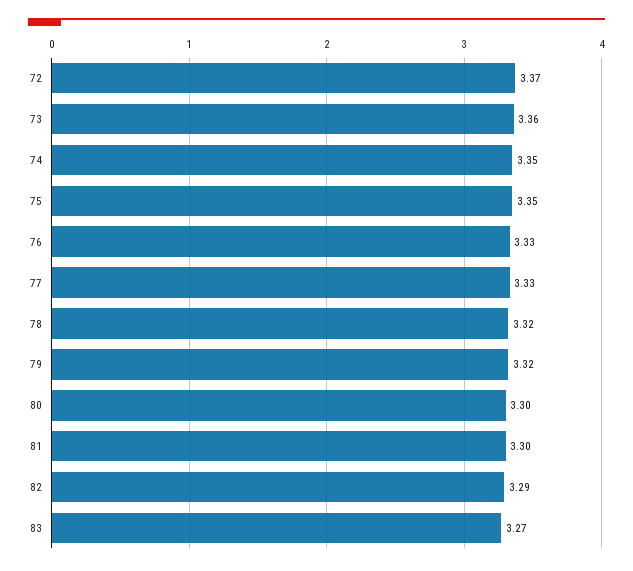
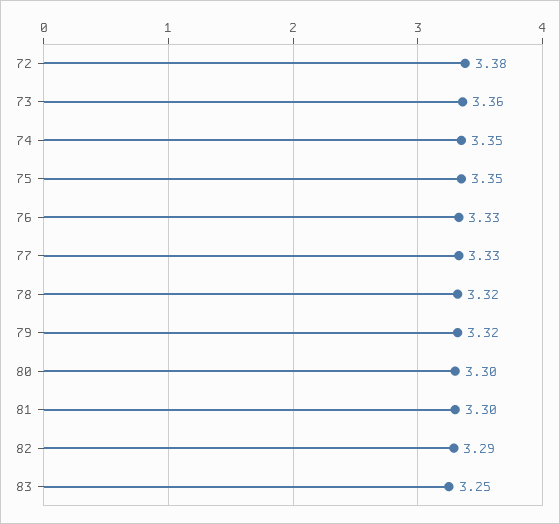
72: 3.37 -> 3.38
83: 3.27 -> 3.25

